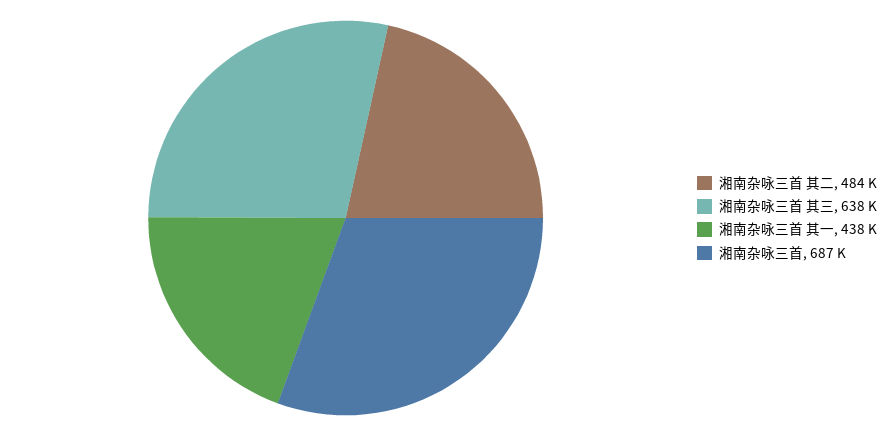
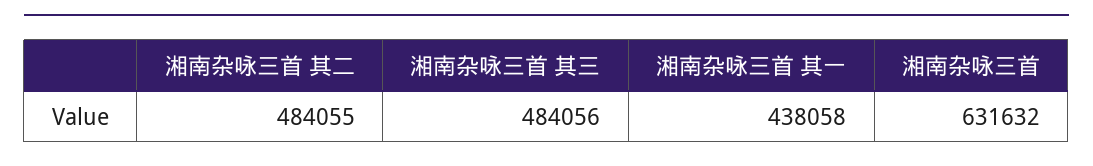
湘南杂咏三首 其三: 638000 -> 484056
湘南杂咏三首: 687000 -> 631632

